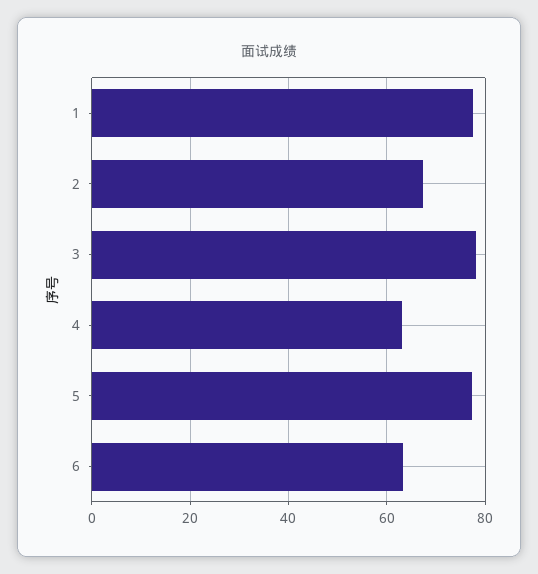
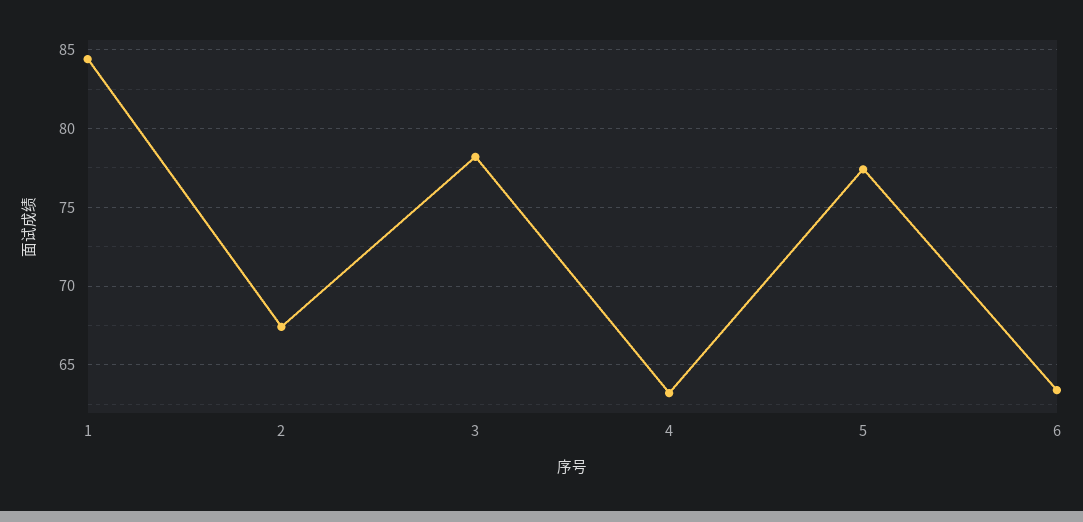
1: 78 -> 84.5

